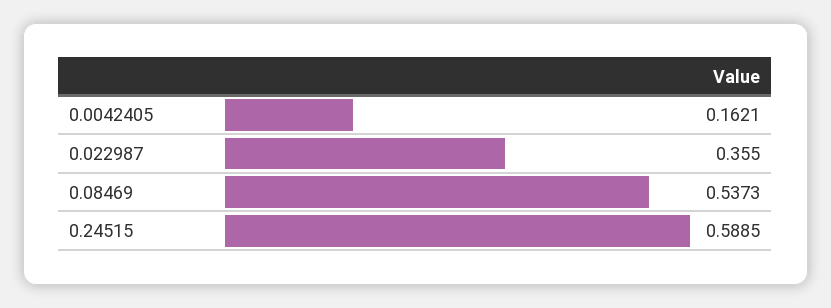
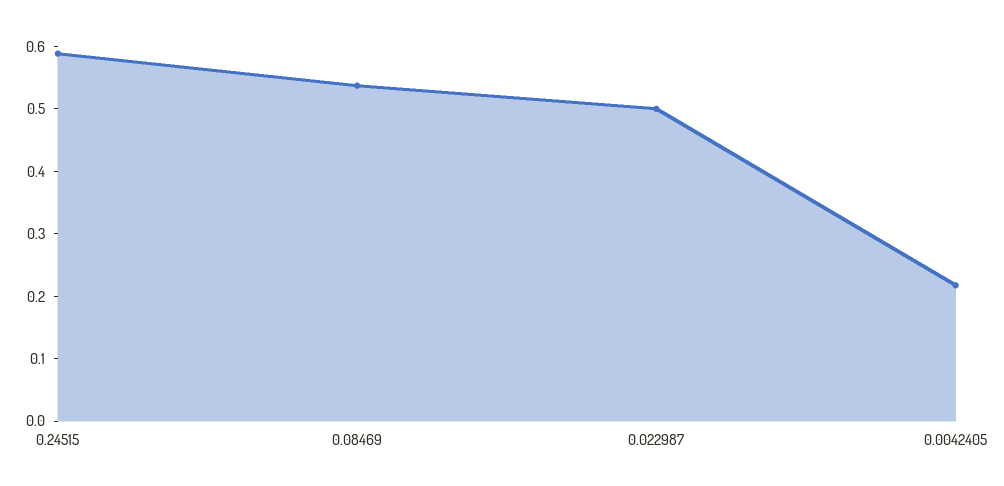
0.0042405: 0.1621 -> 0.22
0.022987: 0.355 -> 0.5

